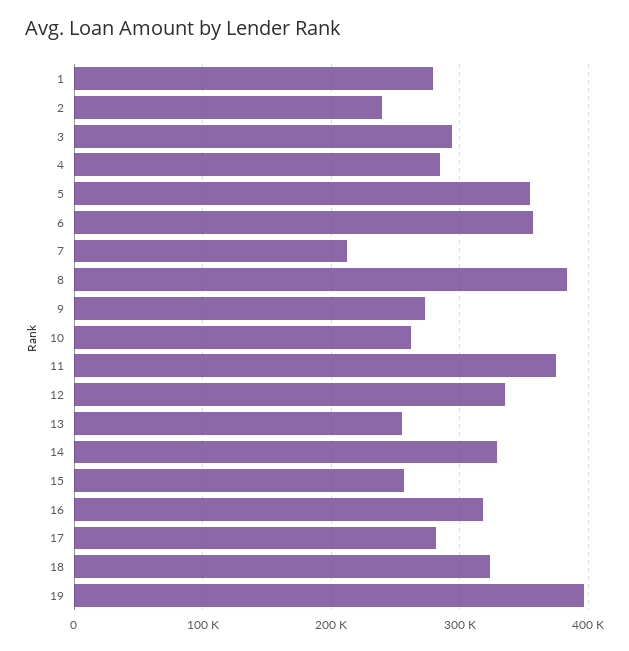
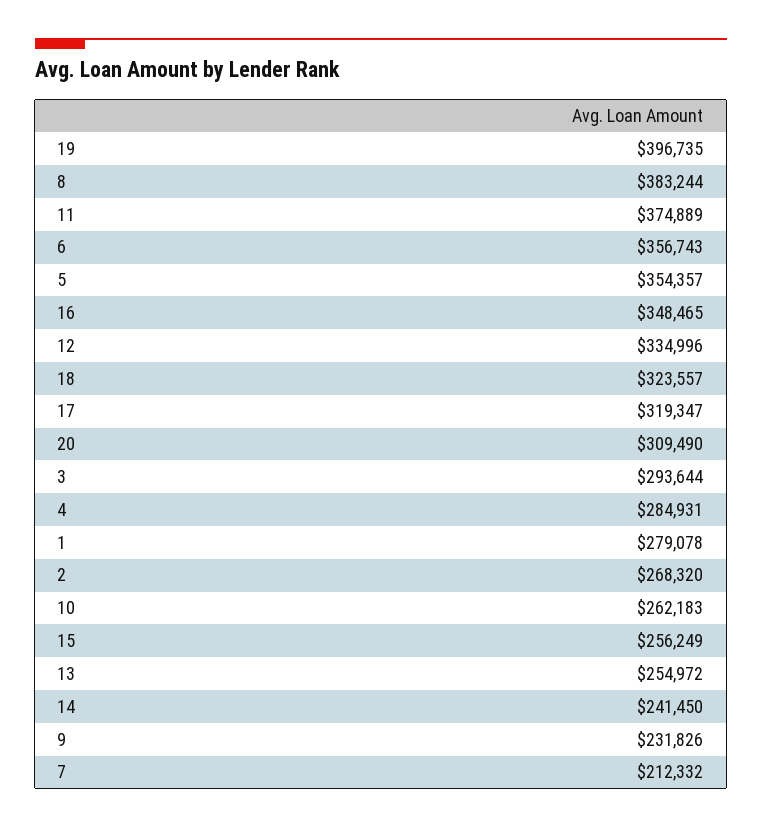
2: 240000 -> 268320
9: 270000 -> 231826
14: 330000 -> 241450
16: 320000 -> 348465
17: 280000 -> 319347
20: none -> 309490

